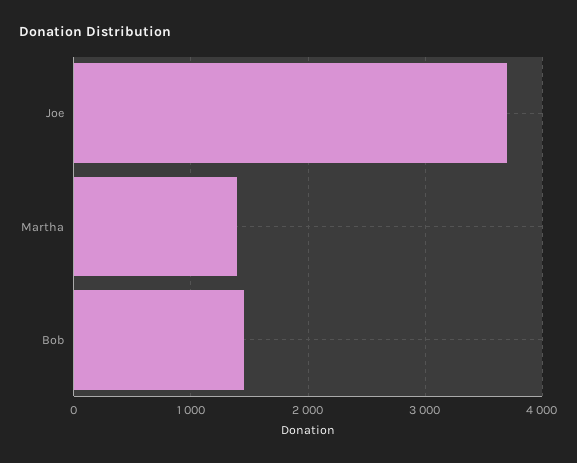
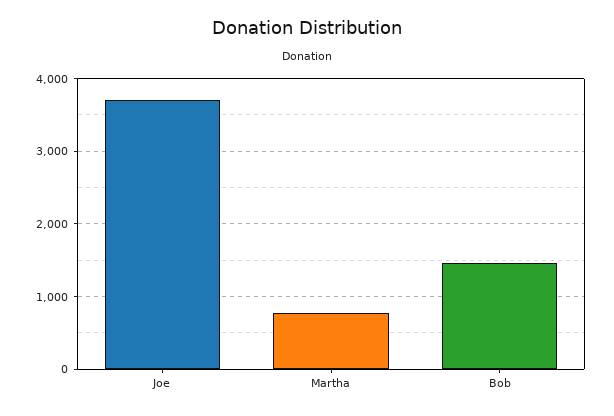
Martha: 1400 -> 800

